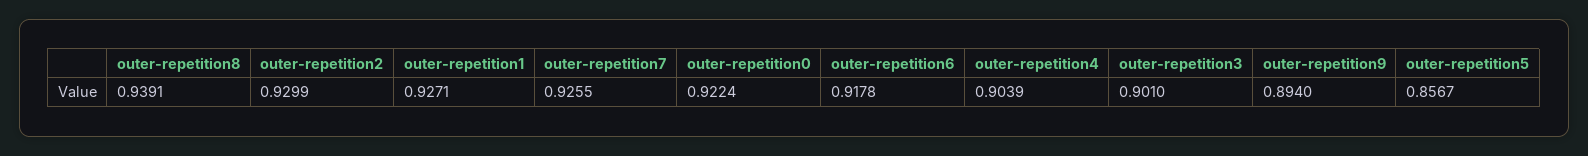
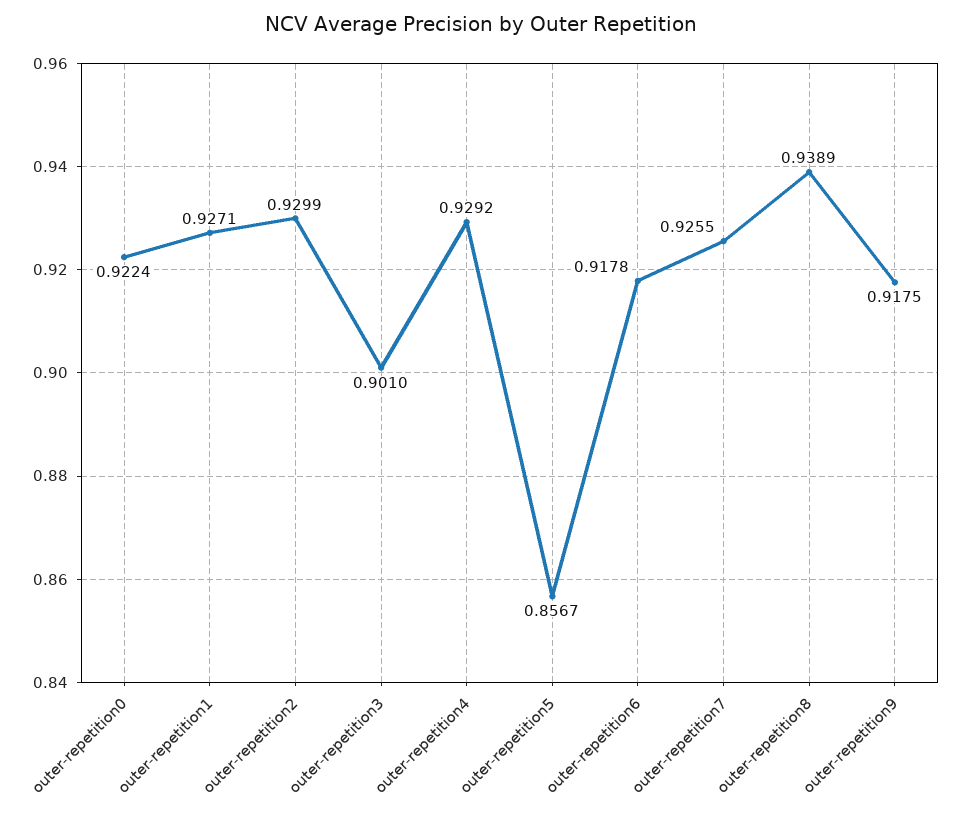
outer-repetition8: 0.9391 -> 0.9389
outer-repetition4: 0.9039 -> 0.9292
outer-repetition9: 0.894 -> 0.9175

